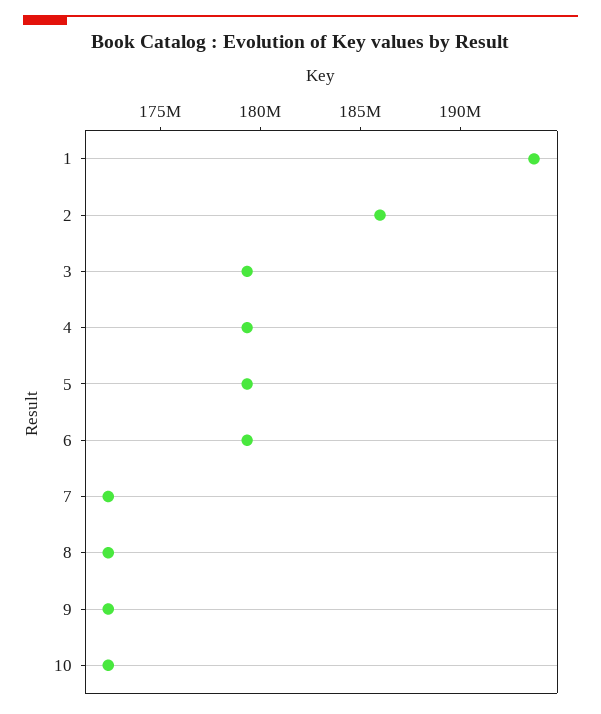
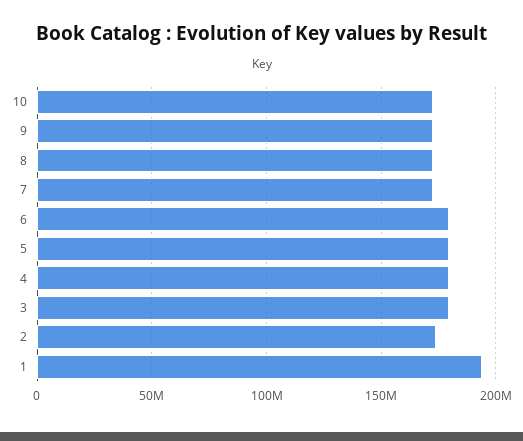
2: 186000000 -> 175000000

